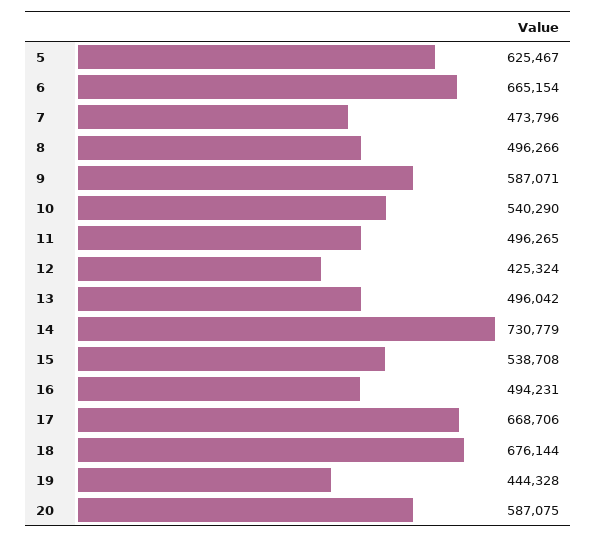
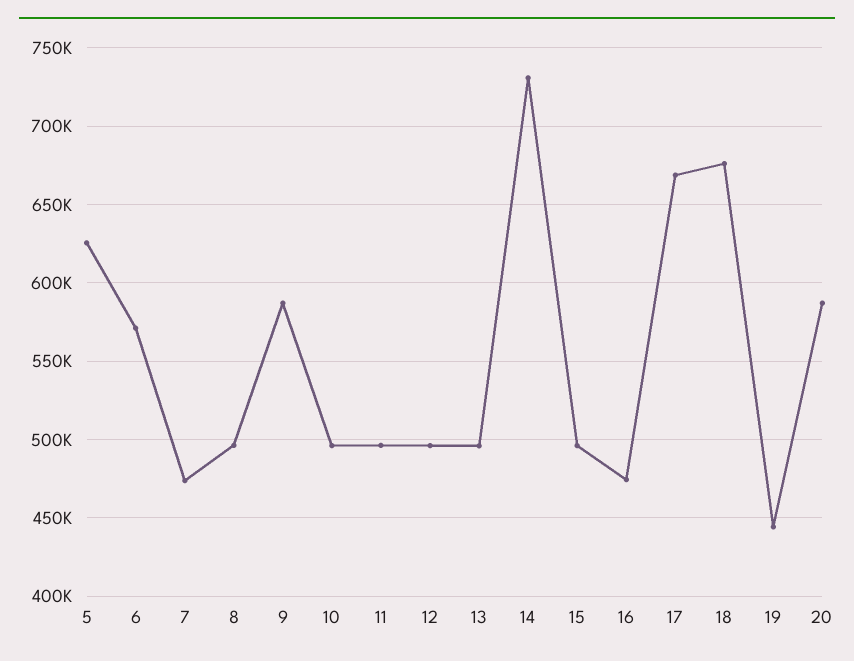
6: 665154 -> 570000
10: 540290 -> 495000
12: 425324 -> 495000
15: 538708 -> 495000
16: 494231 -> 475000

